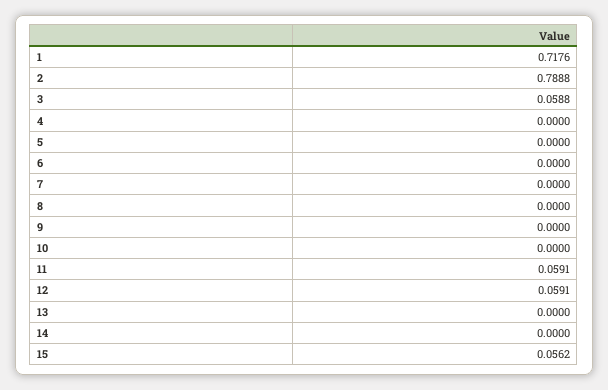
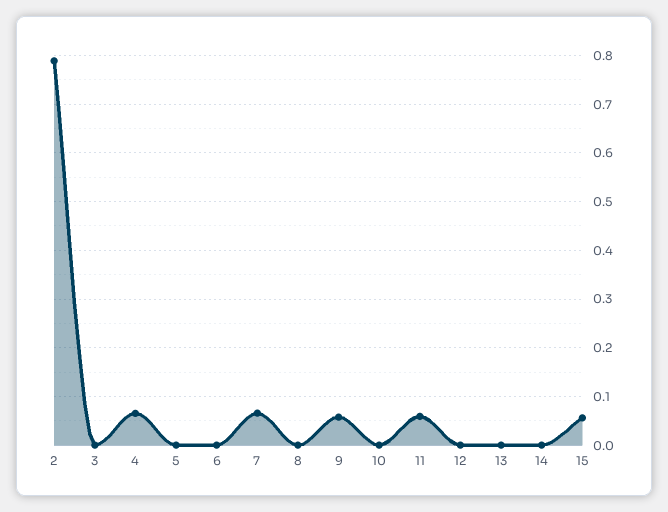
1: 0.7176 -> none
3: 0.0588 -> 0
4: 0 -> 0.06
7: 0 -> 0.06
9: 0 -> 0.06
12: 0.0591 -> 0

